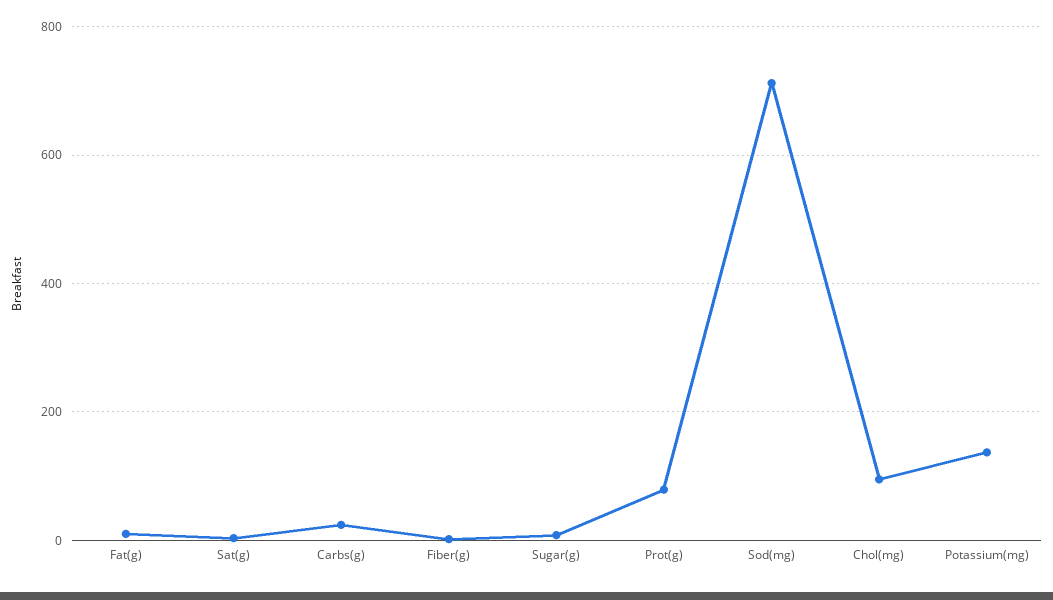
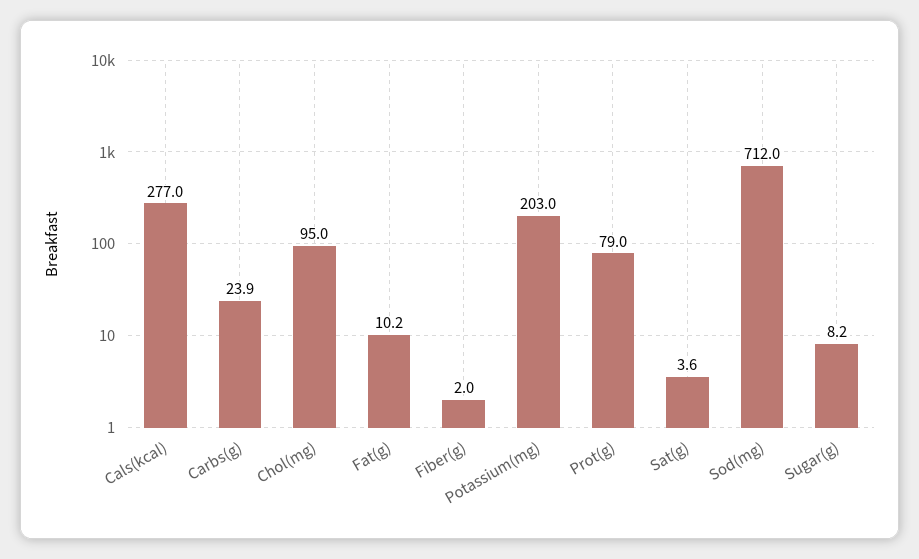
Potassium(mg): 140 -> 203
Cals(kcal): none -> 277

